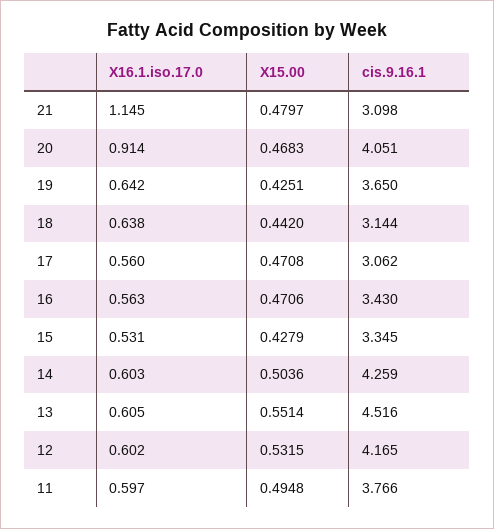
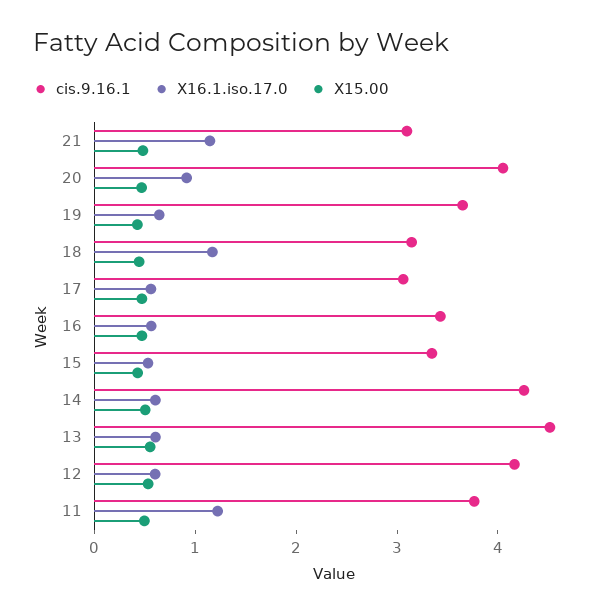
X16.1.iso.17.0, 18: 0.638 -> 1.2
X16.1.iso.17.0, 11: 0.597 -> 1.2

